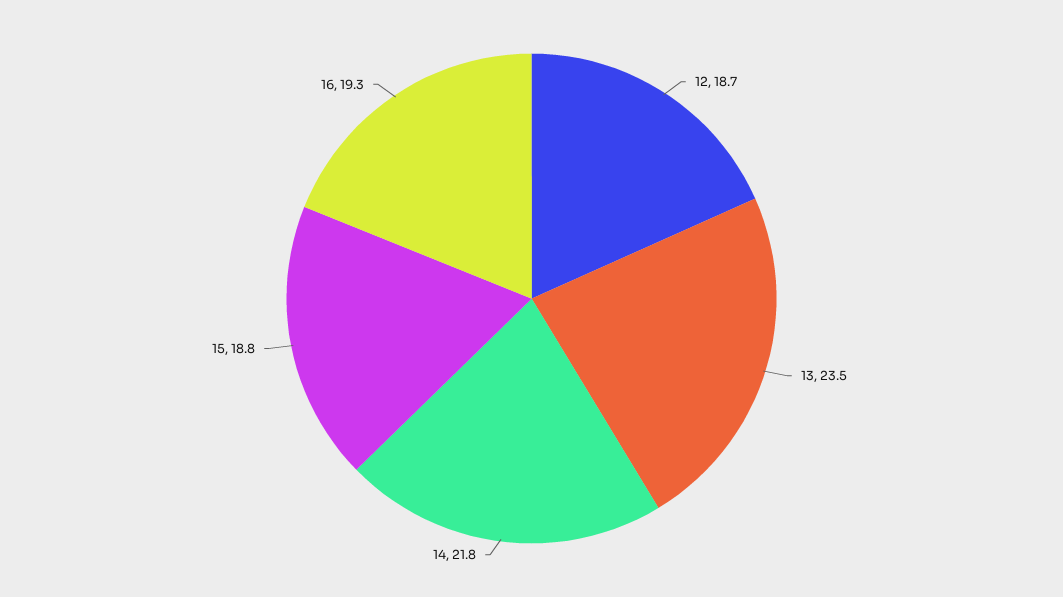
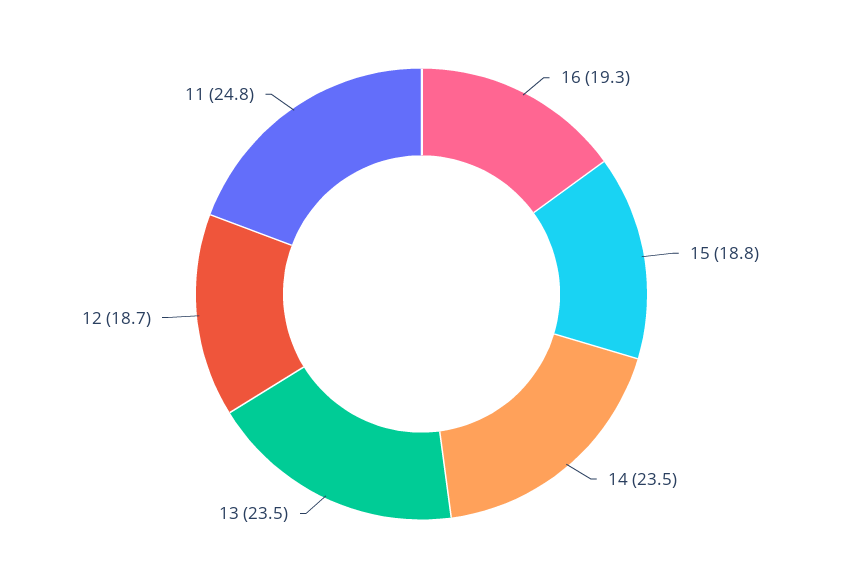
14: 21.8 -> 23.5
11: none -> 24.8

